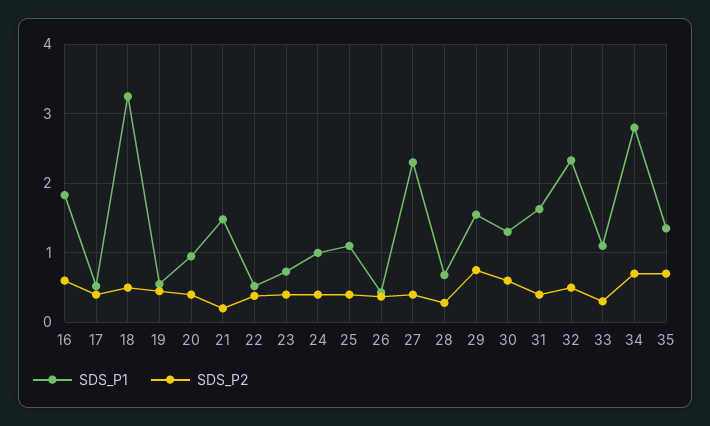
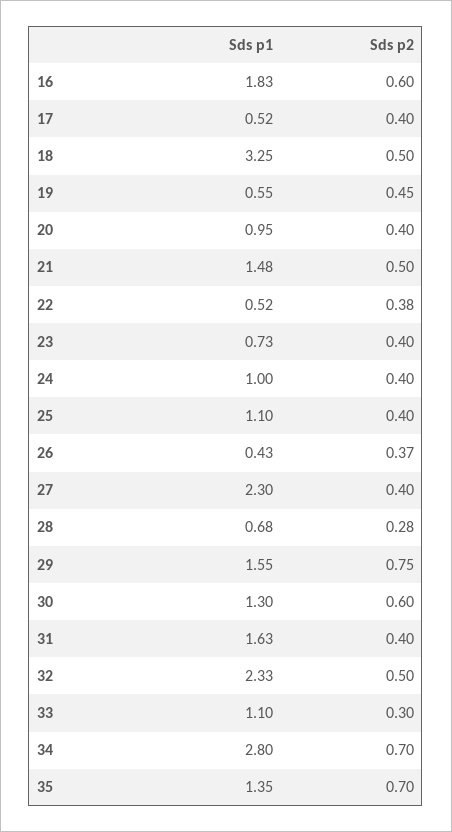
SDS_P2, 21: 0.2 -> 0.5

